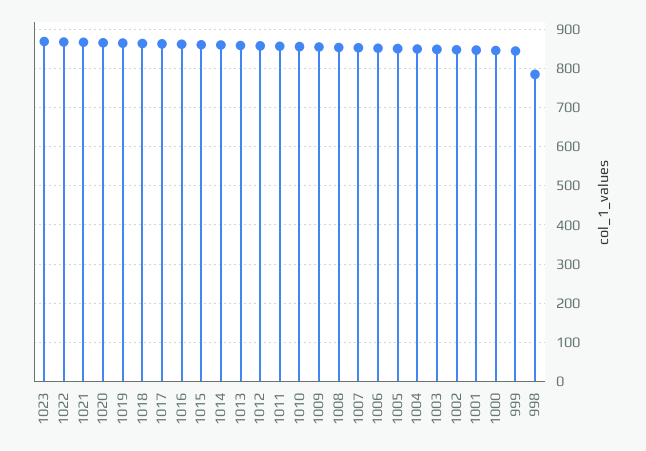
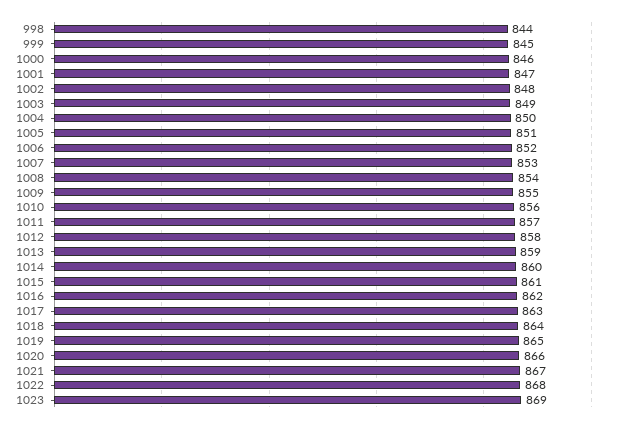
998: 780 -> 844

